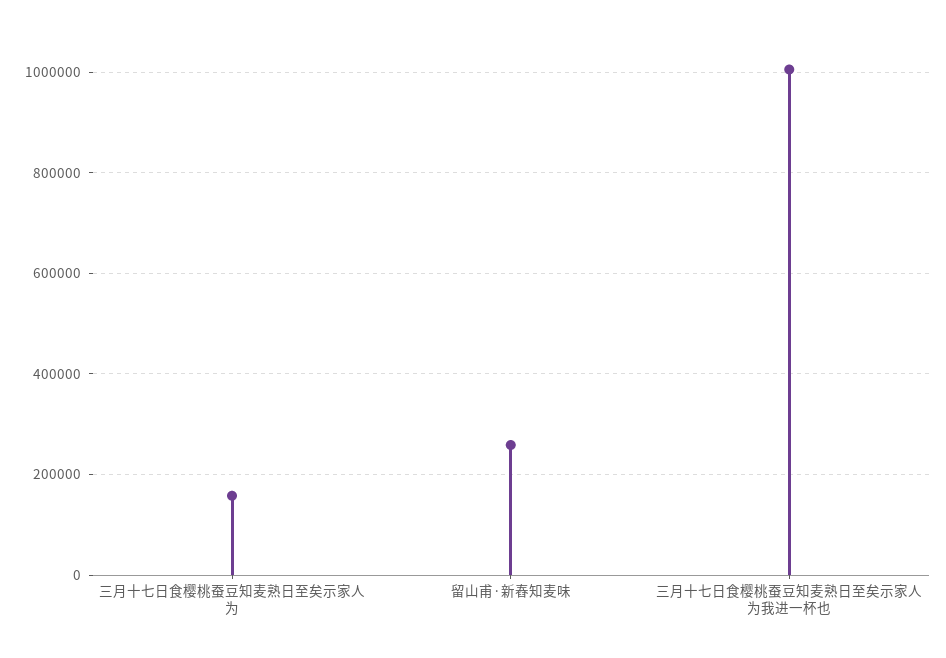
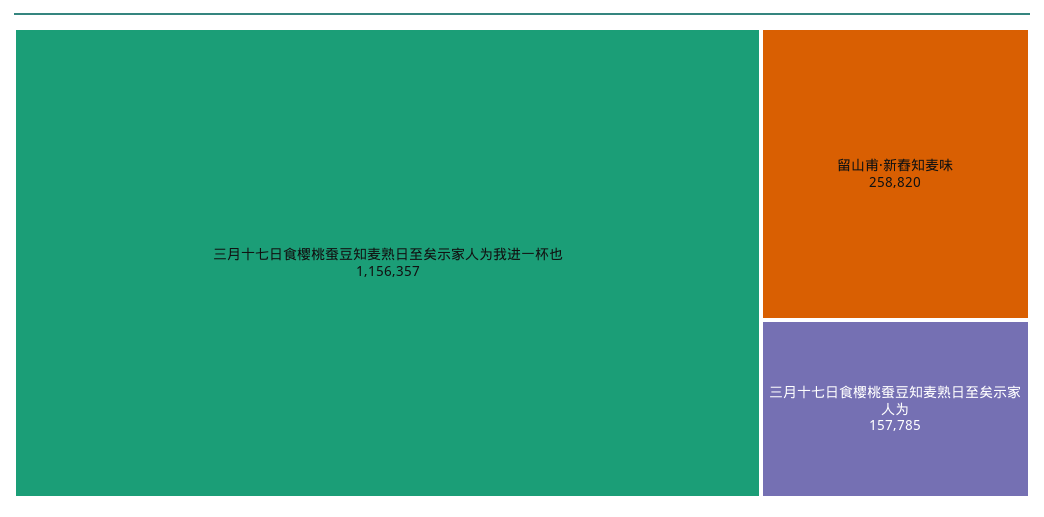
三月十七日食樱桃蚕豆知麦熟日至矣示家人为我进一杯也: 1000000 -> 1156357

